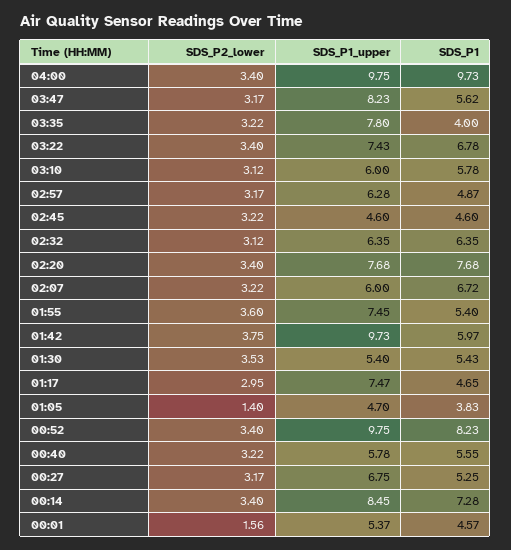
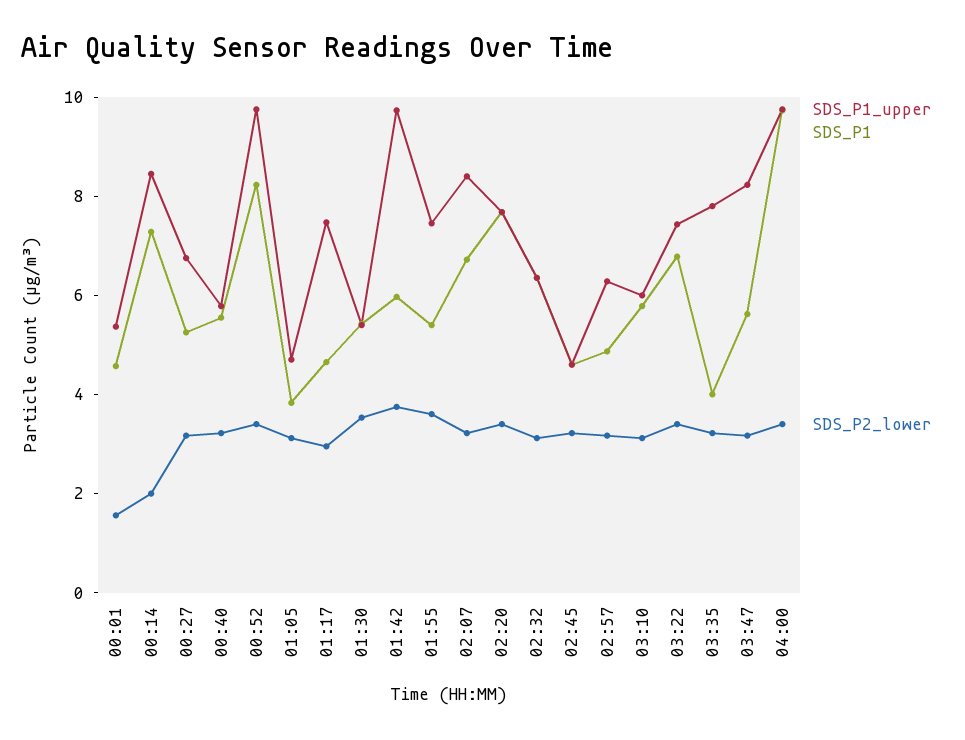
SDS_P1_upper, 02:07: 6 -> 8.5
SDS_P2_lower, 01:05: 1.4 -> 3
SDS_P2_lower, 00:14: 3.4 -> 2

